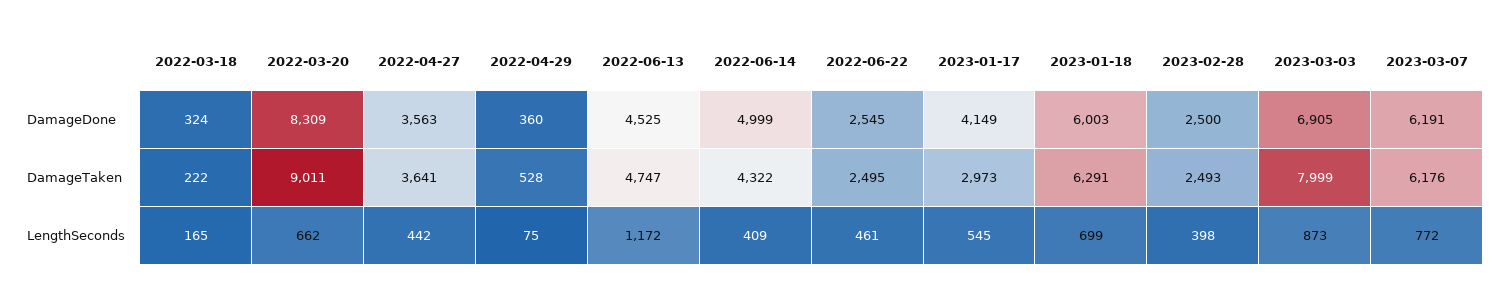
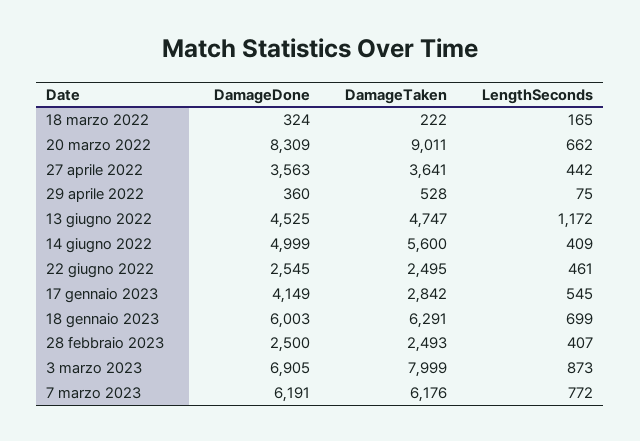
2022-06-14, DamageTaken: 4322 -> 5600
2023-01-17, DamageTaken: 2973 -> 2842
2023-02-28, LengthSeconds: 398 -> 407

